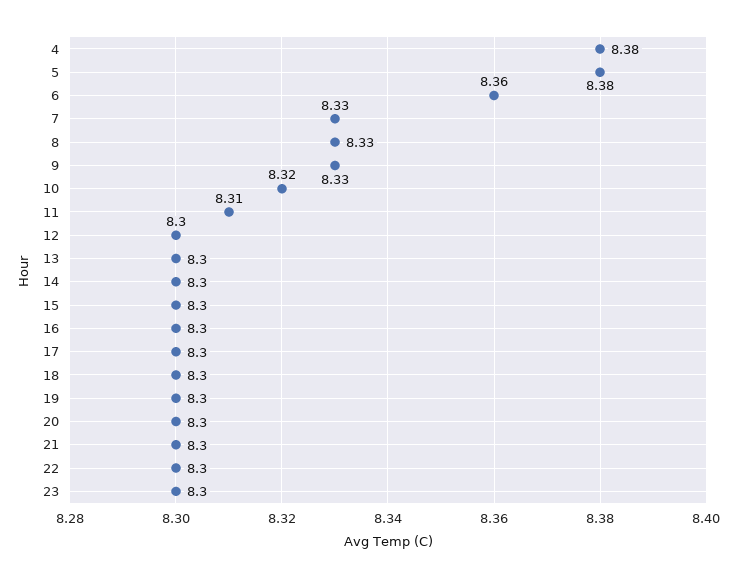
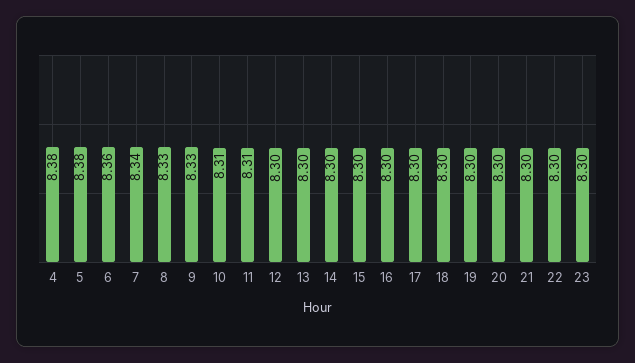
7: 8.33 -> 8.34
10: 8.32 -> 8.31

